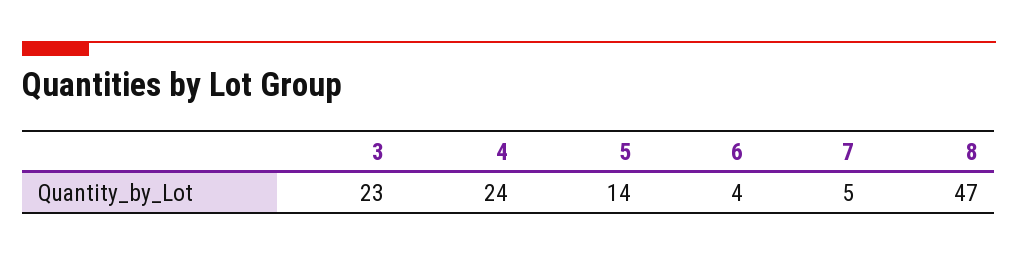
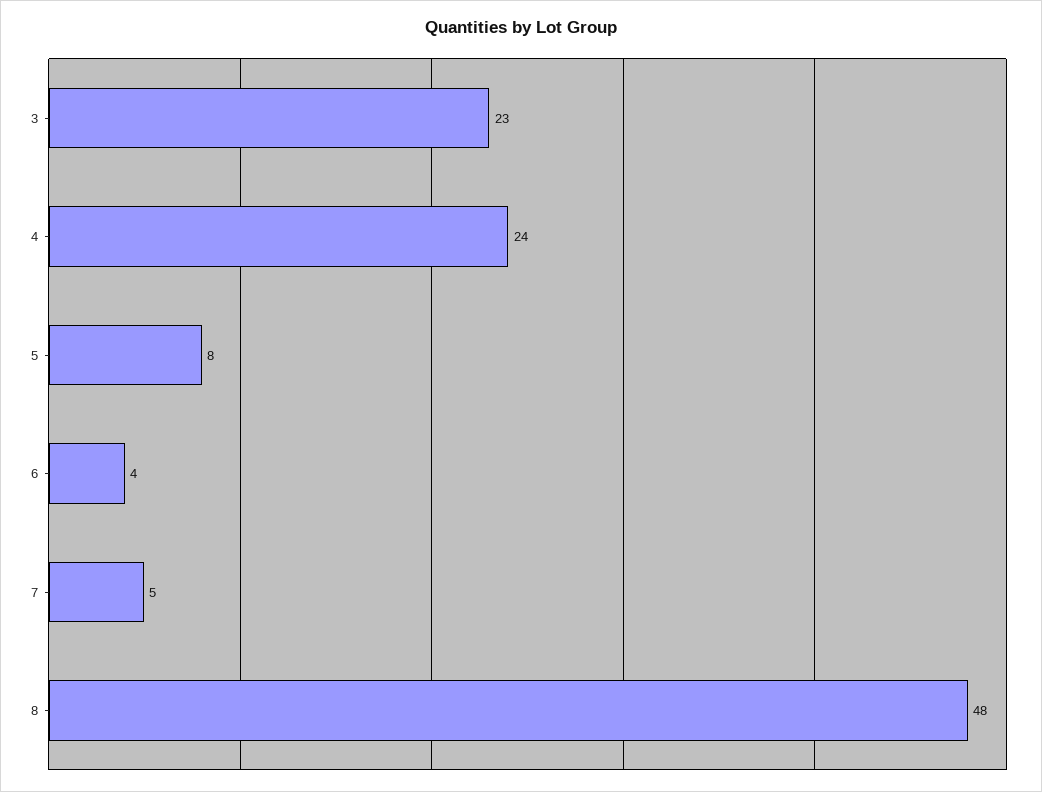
5: 14 -> 8
8: 47 -> 48

